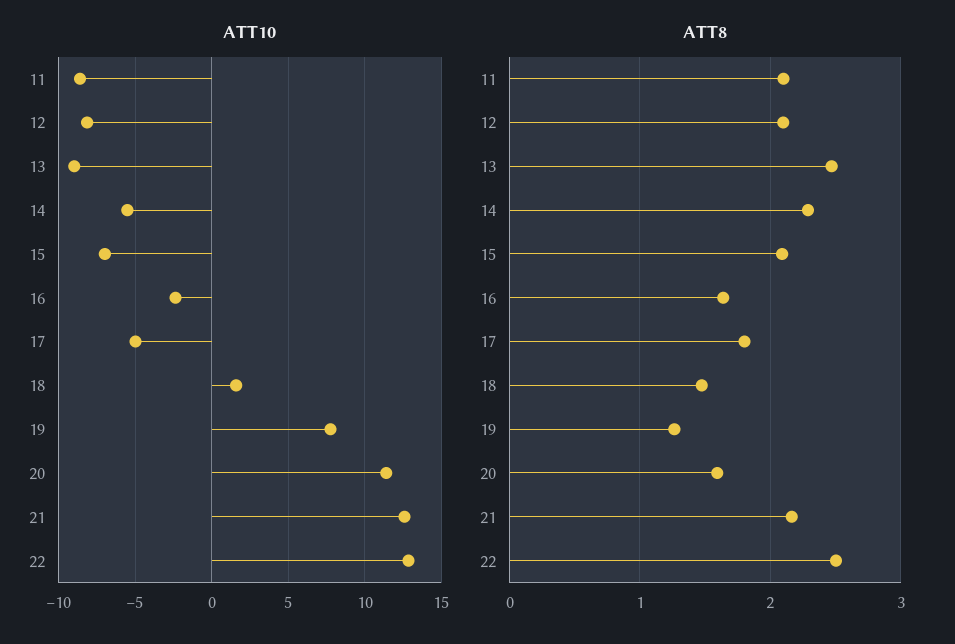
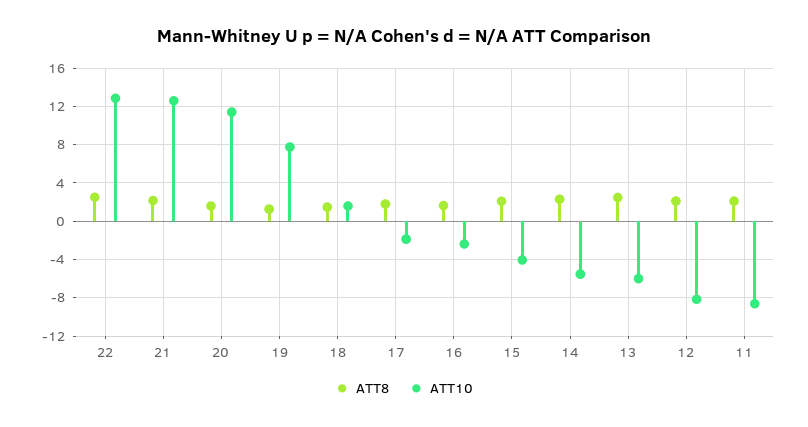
ATT10, 13: -9 -> -6
ATT10, 15: -7 -> -4
ATT10, 17: -5 -> -2

